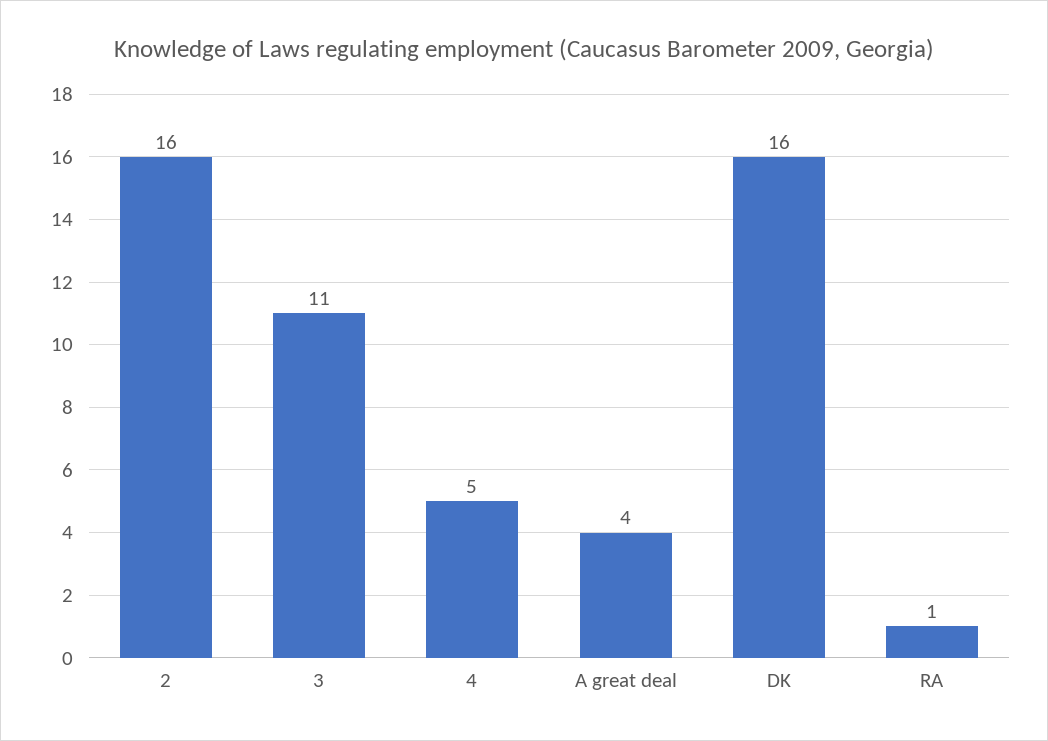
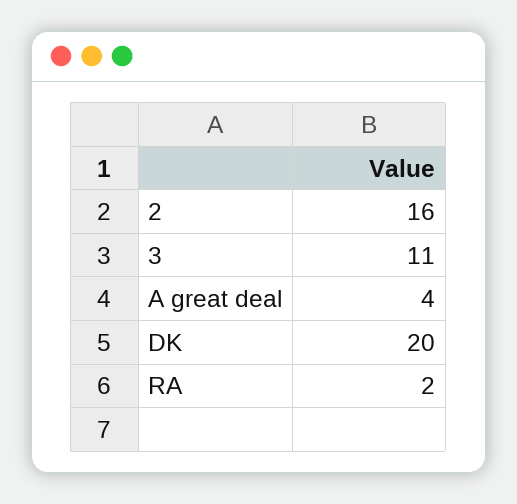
4: 5 -> none
DK: 16 -> 20
RA: 1 -> 2

